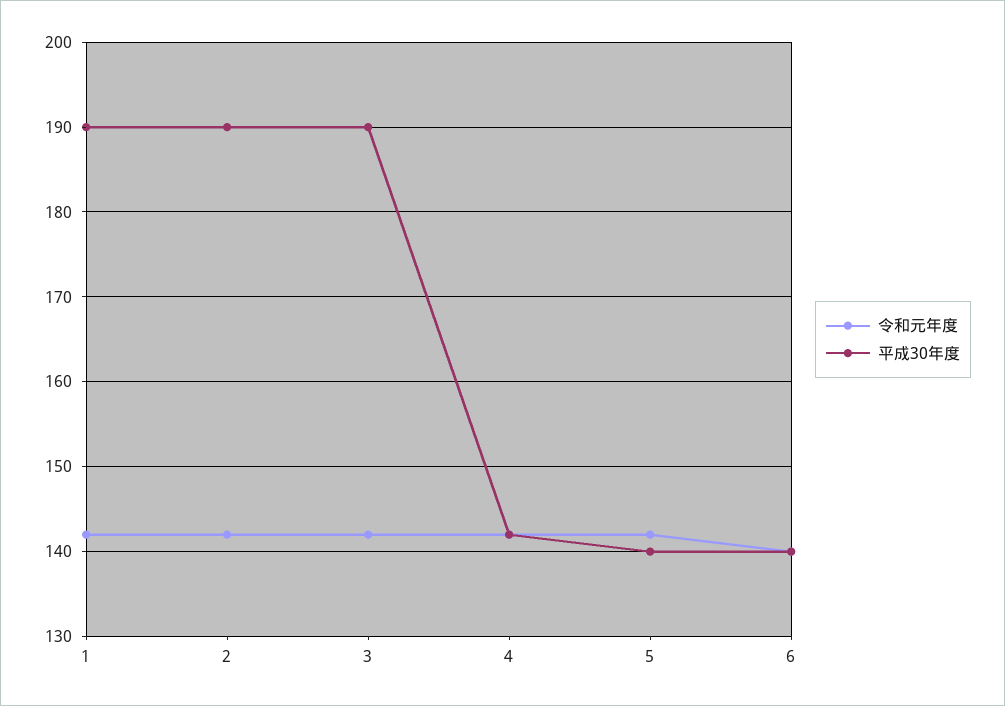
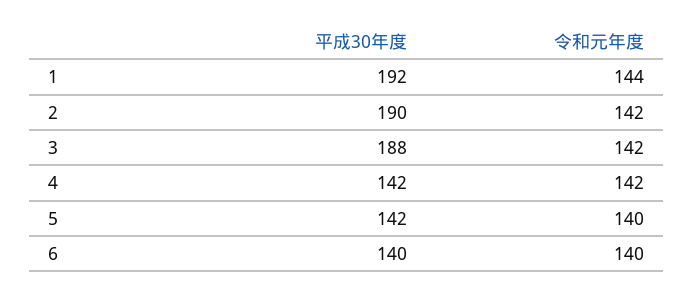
令和元年度, 1: 142 -> 144
平成30年度, 1: 190 -> 192
平成30年度, 3: 190 -> 188
令和元年度, 5: 142 -> 140
平成30年度, 5: 140 -> 142

